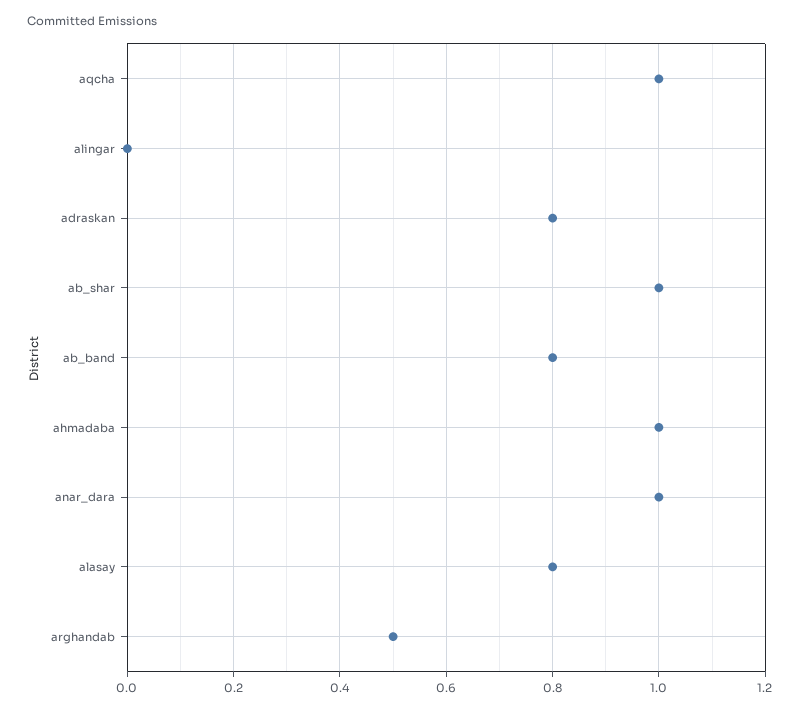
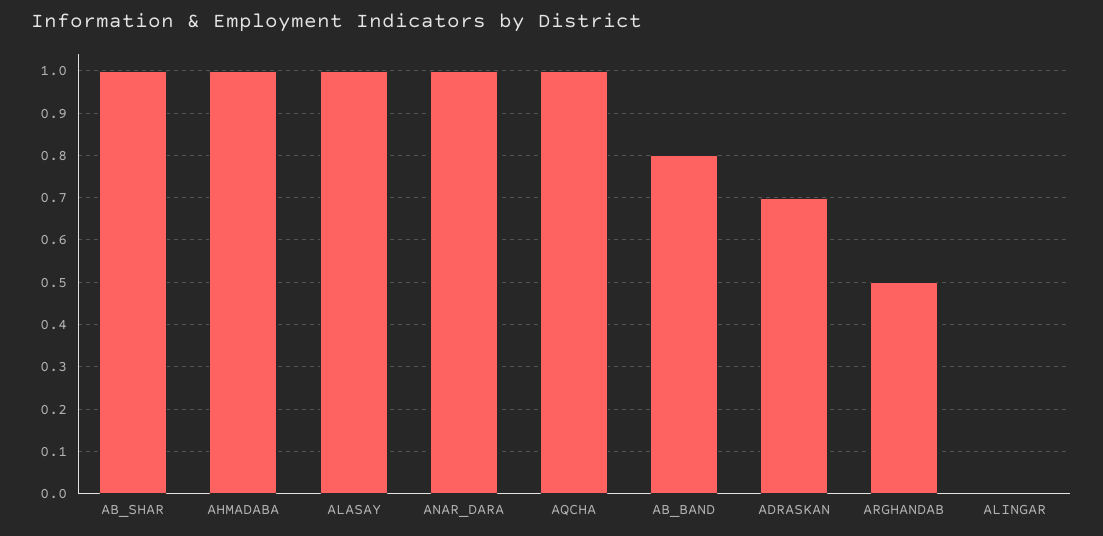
adraskan: 0.8 -> 0.7
alasay: 0.8 -> 1

